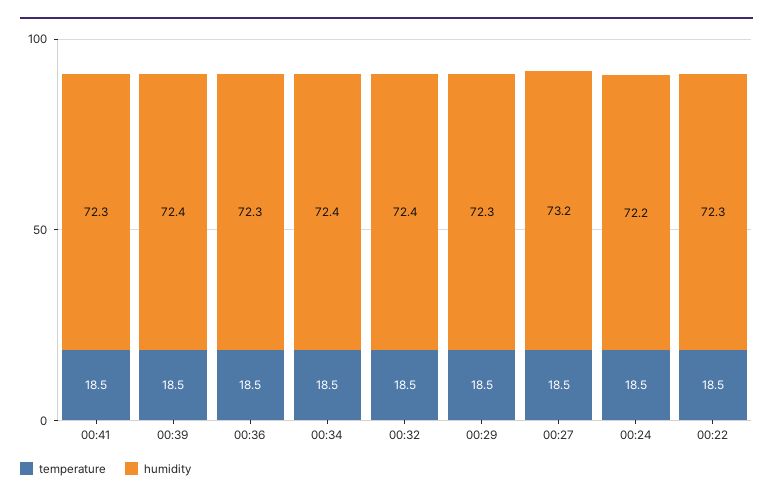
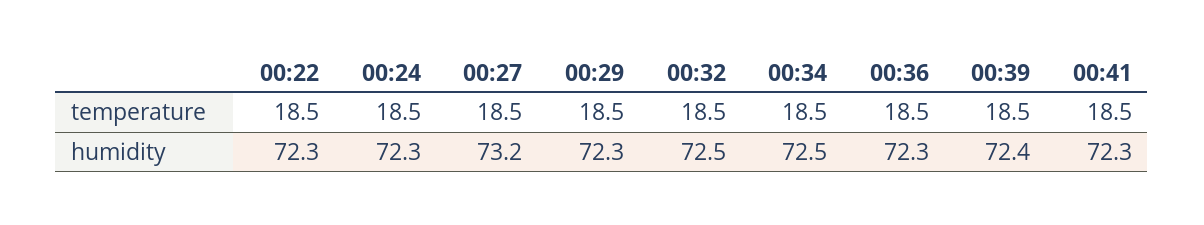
humidity, 00:34: 72.4 -> 72.5
humidity, 00:32: 72.4 -> 72.5
humidity, 00:24: 72.2 -> 72.3

